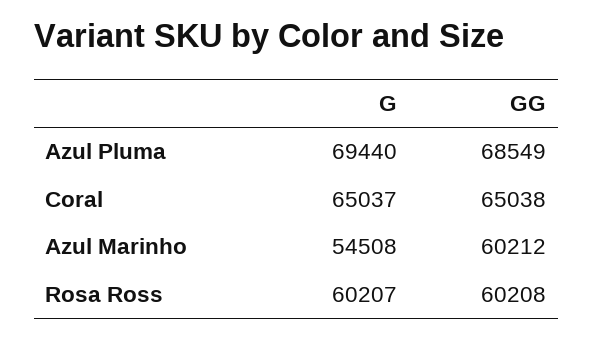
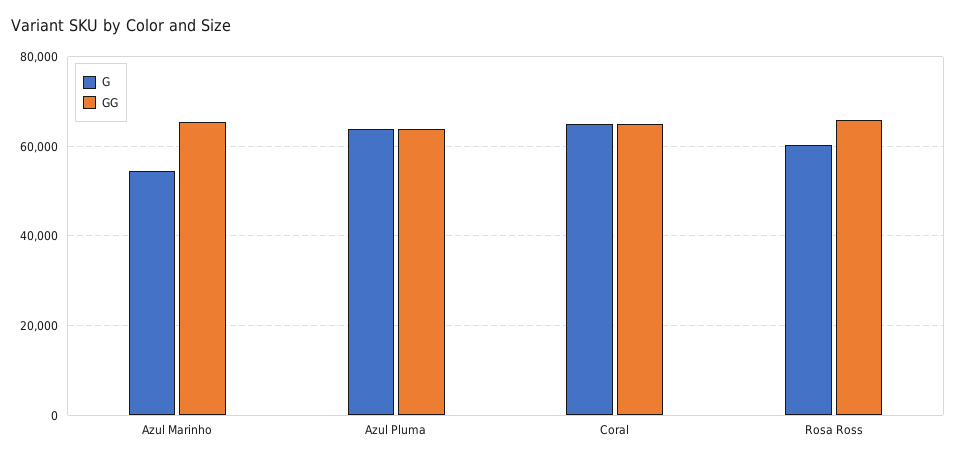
G, Azul Pluma: 69440 -> 64000
GG, Azul Pluma: 68549 -> 64000
GG, Azul Marinho: 60212 -> 66000
GG, Rosa Ross: 60208 -> 66000

